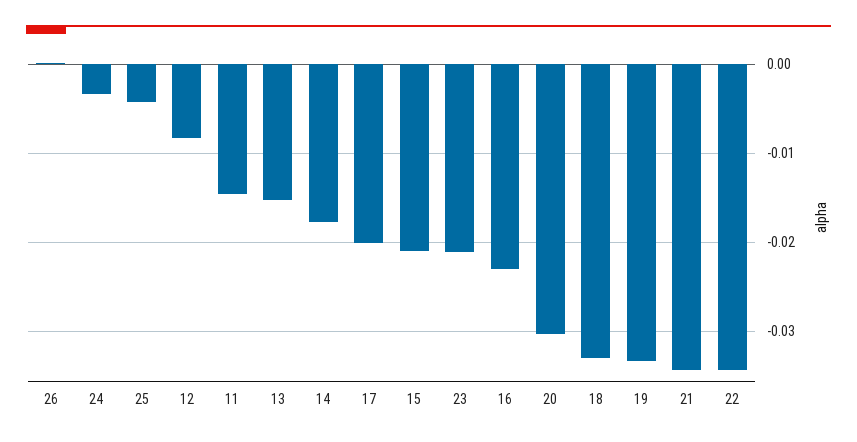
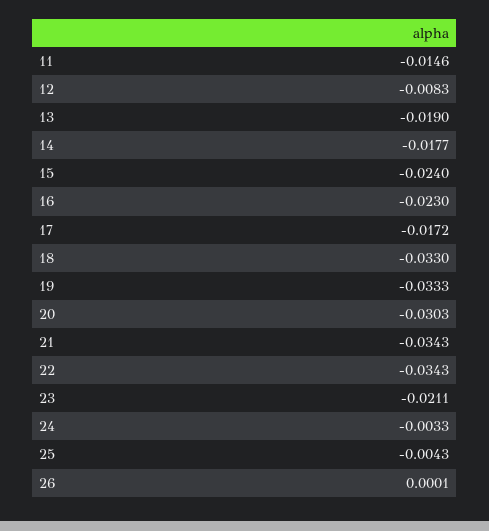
13: -0.015 -> -0.019
17: -0.02 -> -0.0172
15: -0.021 -> -0.024

